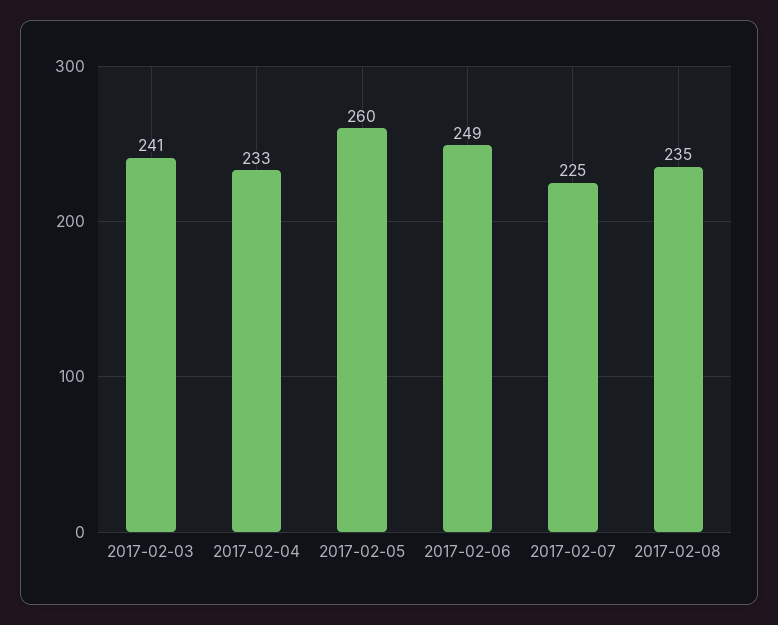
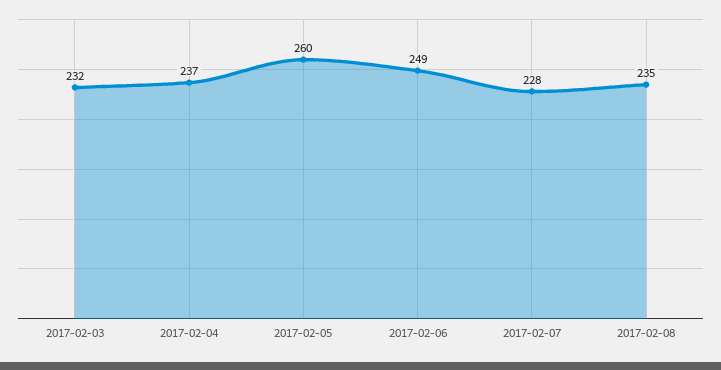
2017-02-03: 241 -> 232
2017-02-04: 233 -> 237
2017-02-07: 225 -> 228

